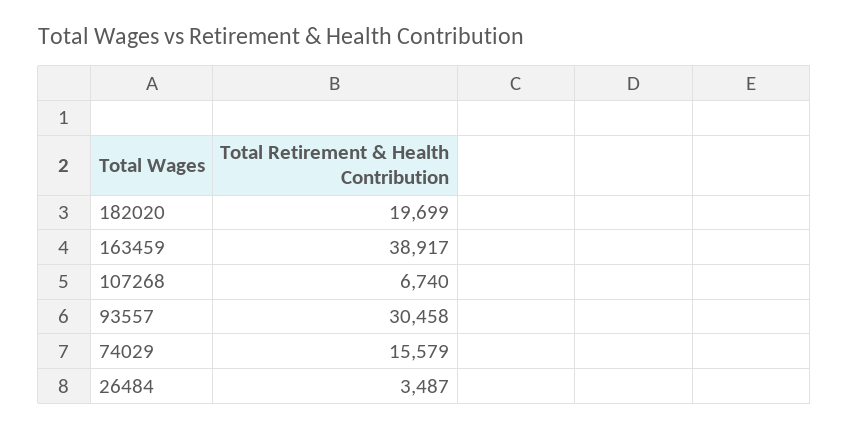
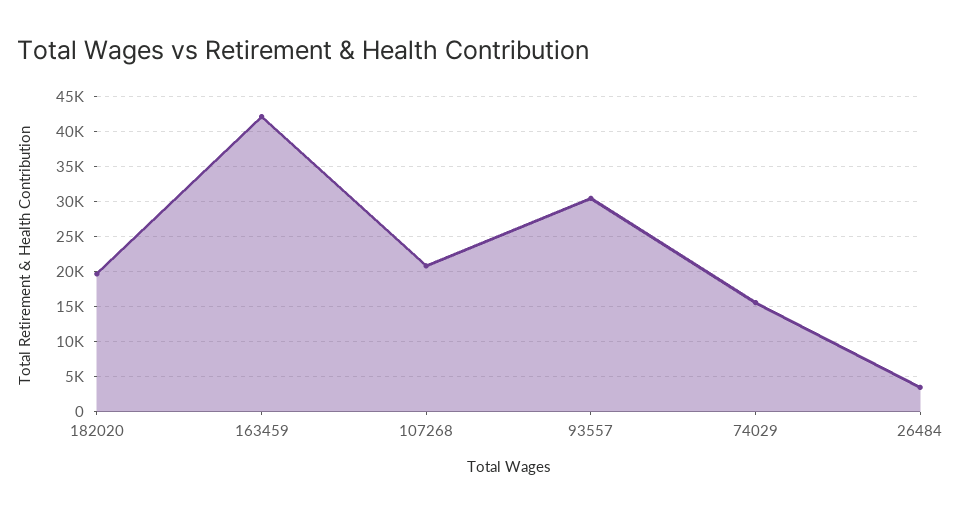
163459: 38917 -> 42000
107268: 6740 -> 21000

